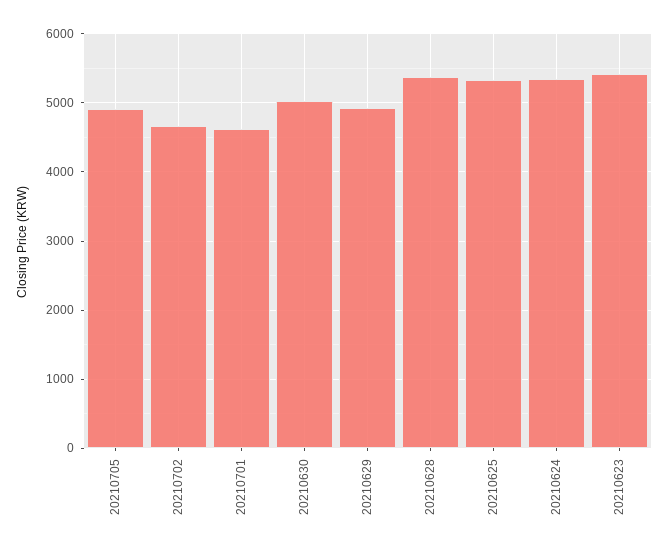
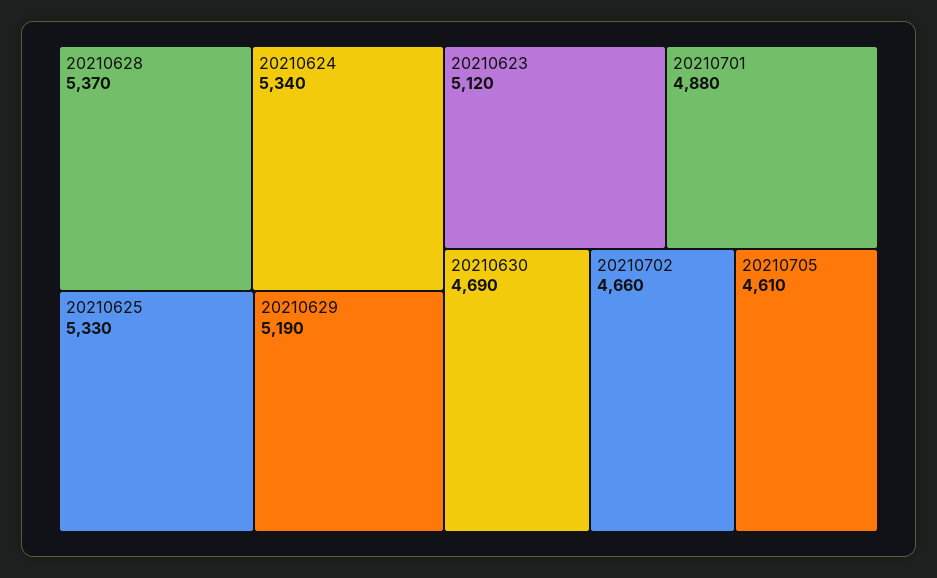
20210705: 4900 -> 4610
20210701: 4600 -> 4880
20210630: 5000 -> 4690
20210629: 4900 -> 5190
20210623: 5400 -> 5120

